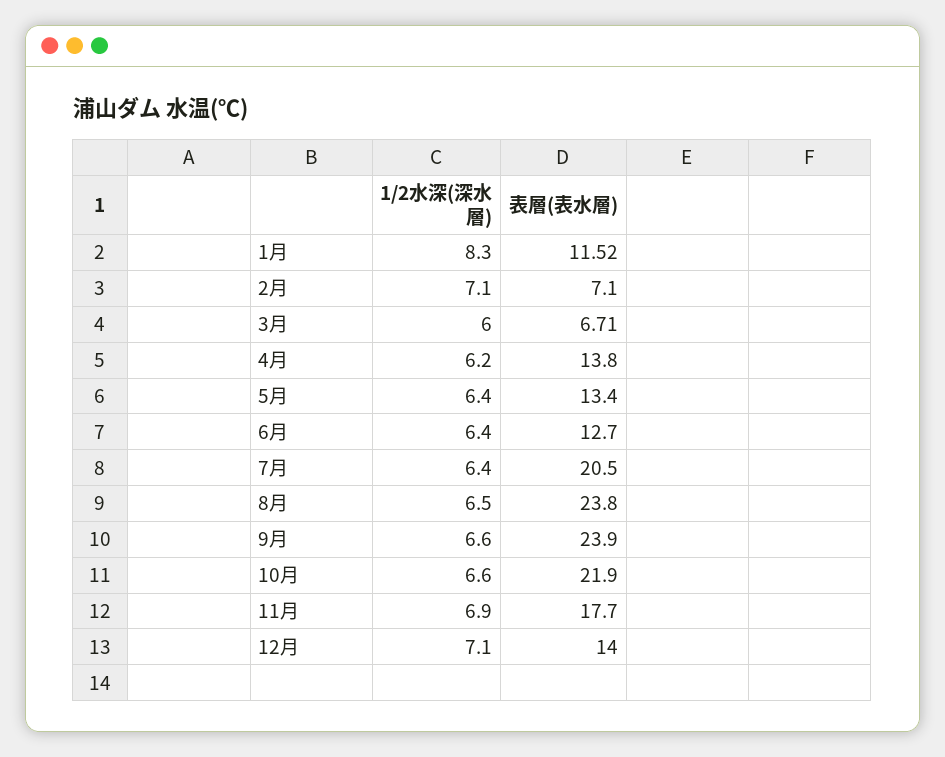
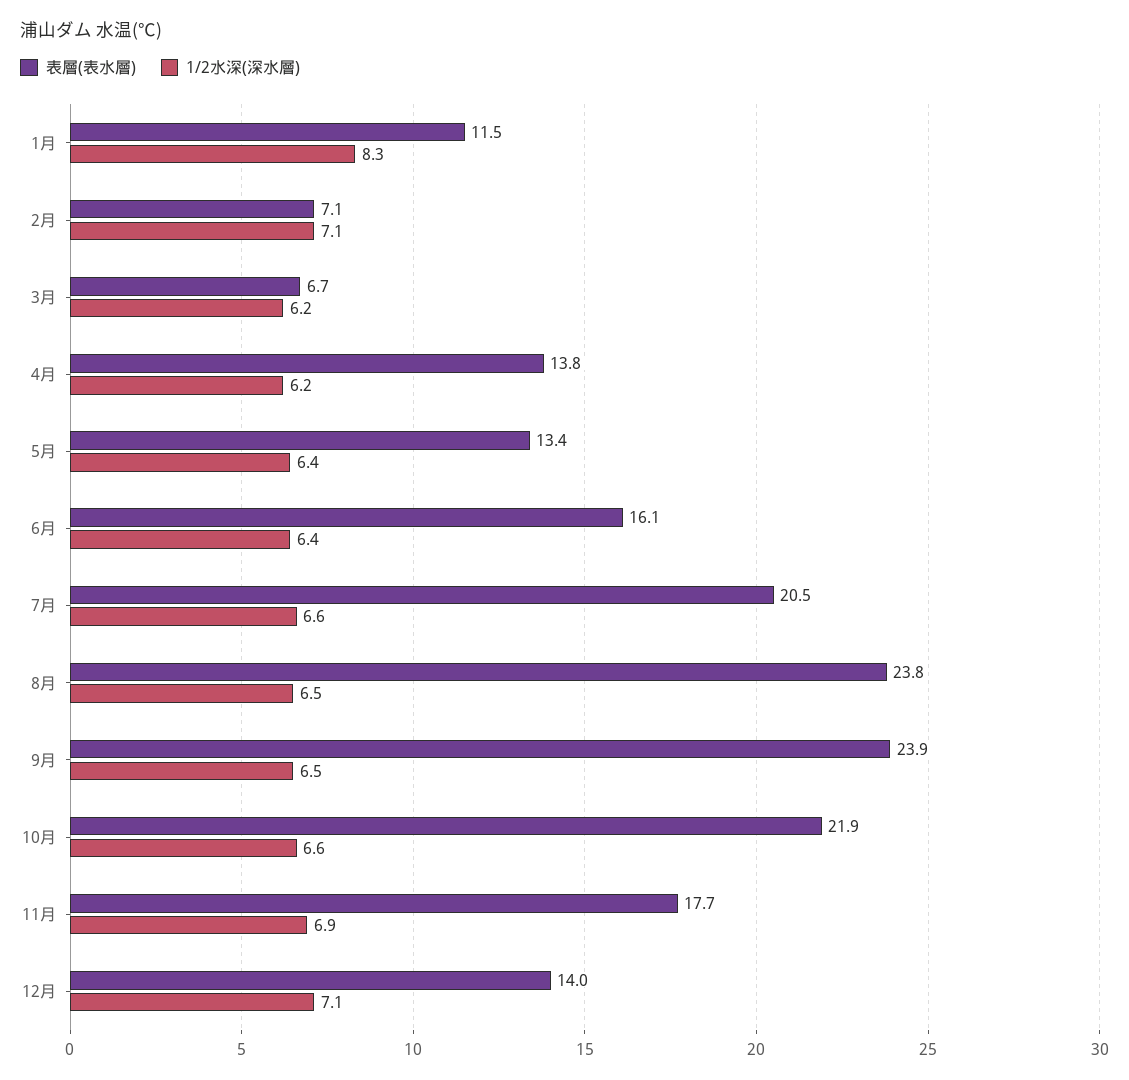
1/2水深(深水層), 3月: 6 -> 6.2
表層(表水層), 6月: 12.7 -> 16.1
1/2水深(深水層), 7月: 6.4 -> 6.6
1/2水深(深水層), 9月: 6.6 -> 6.5

